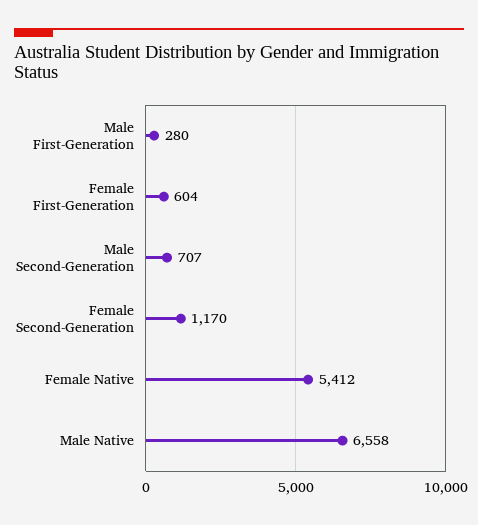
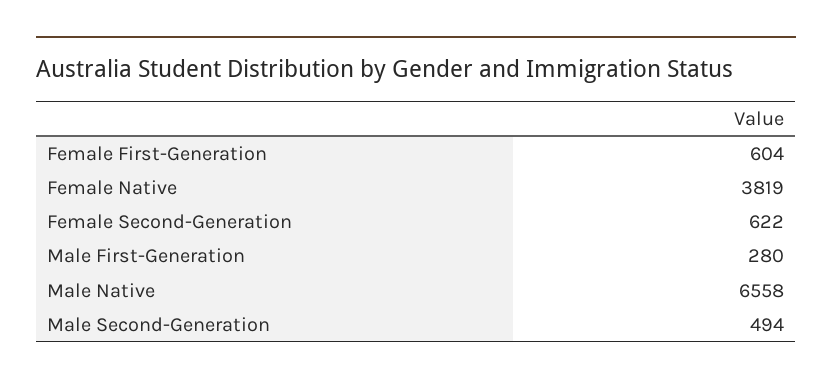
Male Second-Generation: 707 -> 494
Female Second-Generation: 1170 -> 622
Female Native: 5412 -> 3819

